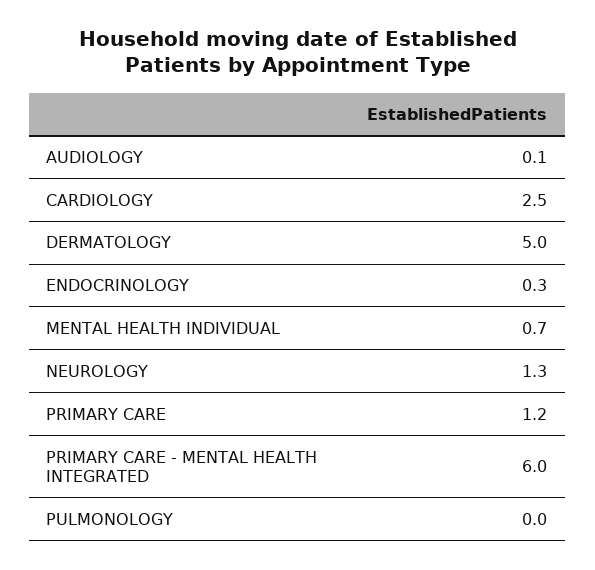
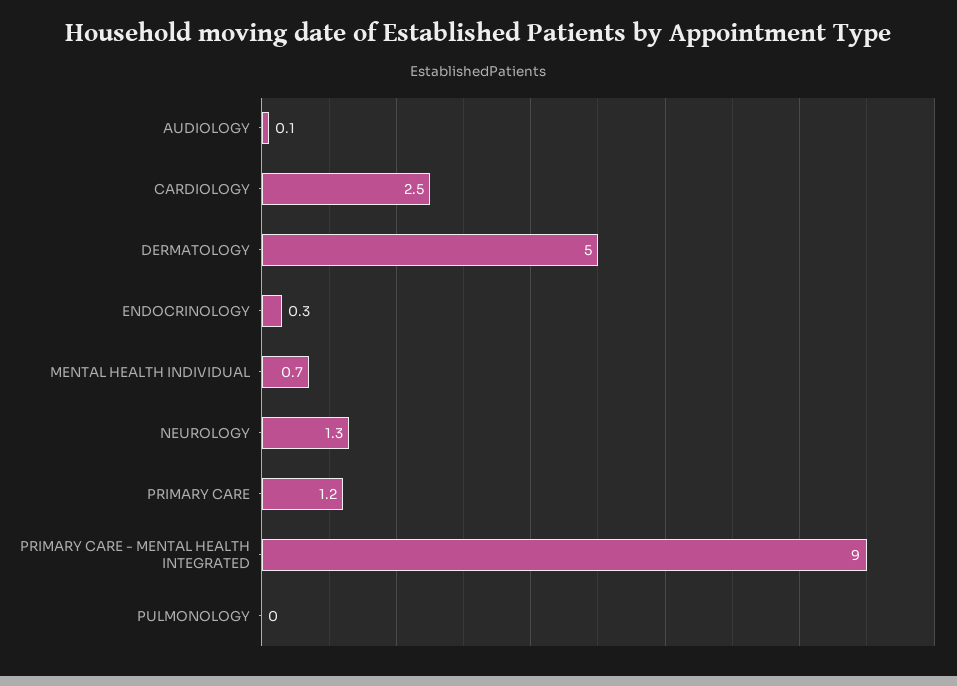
PRIMARY CARE - MENTAL HEALTH INTEGRATED: 6 -> 9

